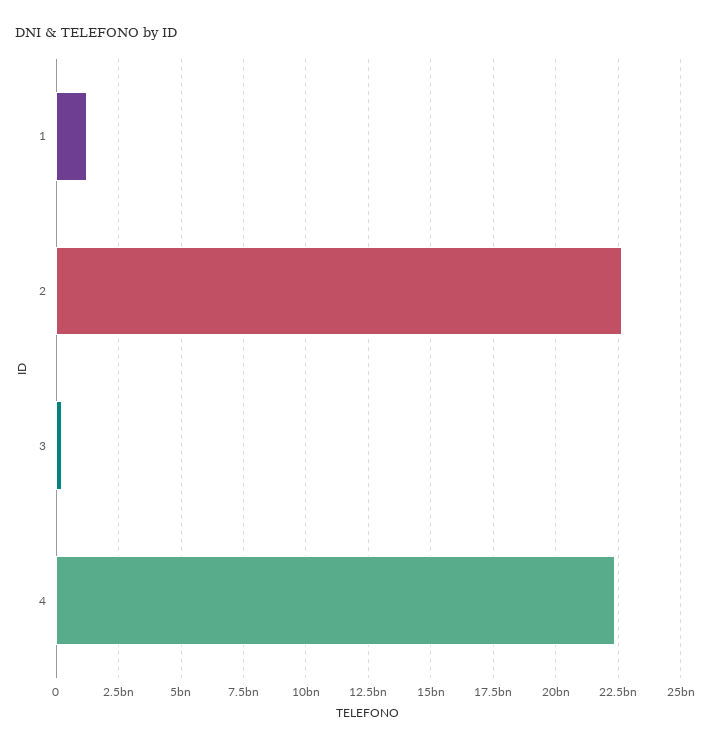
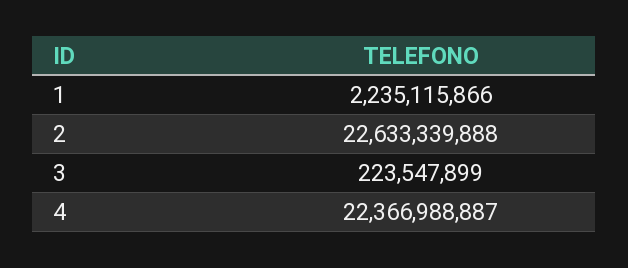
1: 1250000000 -> 2235115866

